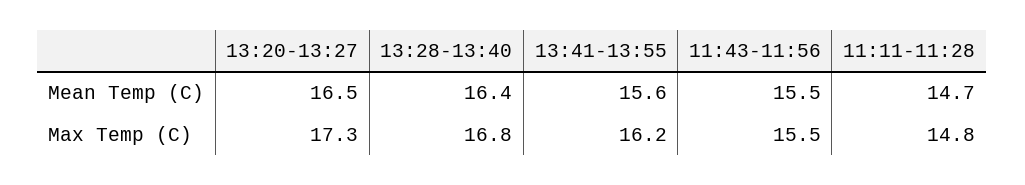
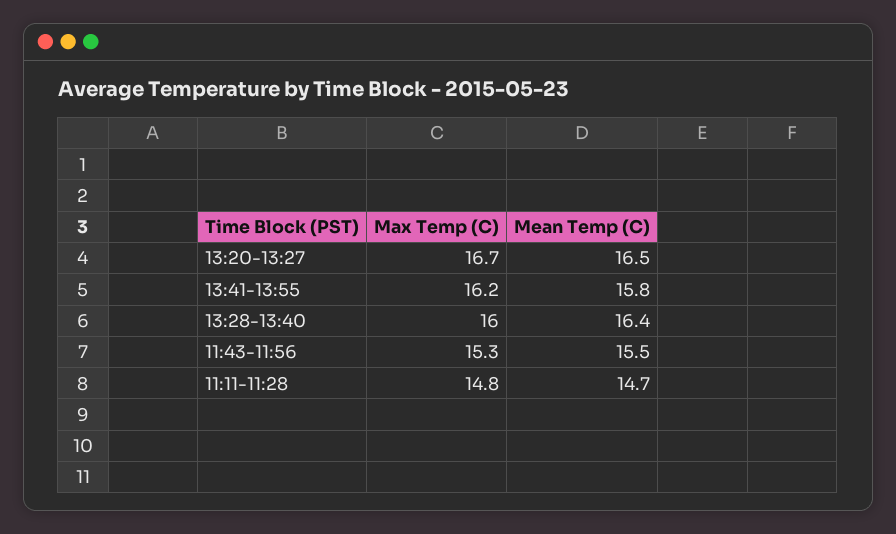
13:41-13:55, Mean Temp (C): 15.6 -> 15.8
13:20-13:27, Max Temp (C): 17.3 -> 16.7
13:28-13:40, Max Temp (C): 16.8 -> 16
11:43-11:56, Max Temp (C): 15.5 -> 15.3

